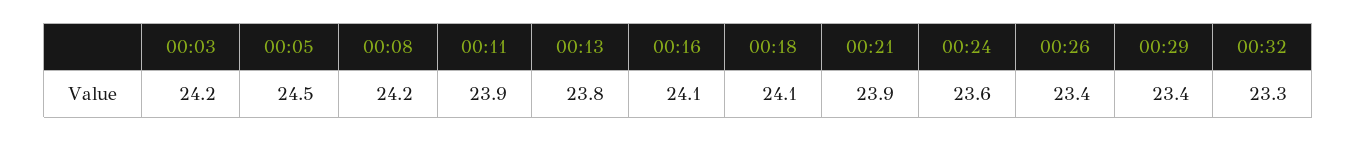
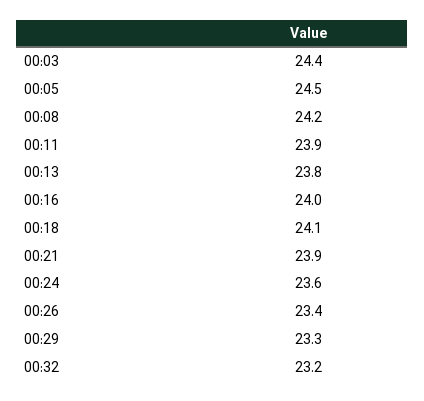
00:03: 24.2 -> 24.4
00:16: 24.1 -> 24
00:29: 23.4 -> 23.3
00:32: 23.3 -> 23.2

